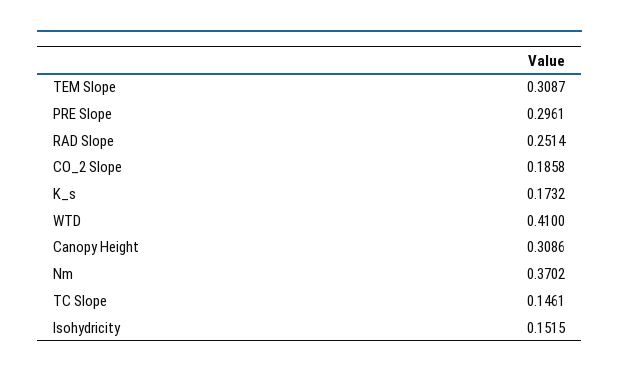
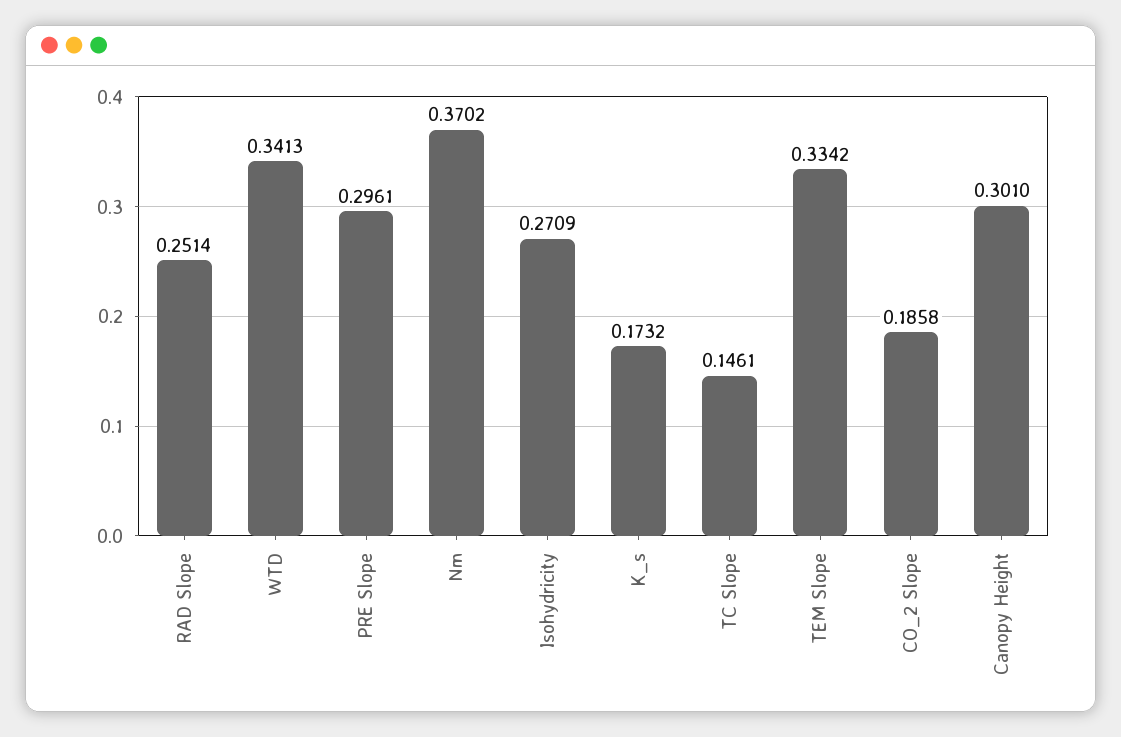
TEM Slope: 0.3087 -> 0.3342
WTD: 0.41 -> 0.3413
Canopy Height: 0.3086 -> 0.301
Isohydricity: 0.1515 -> 0.2709

